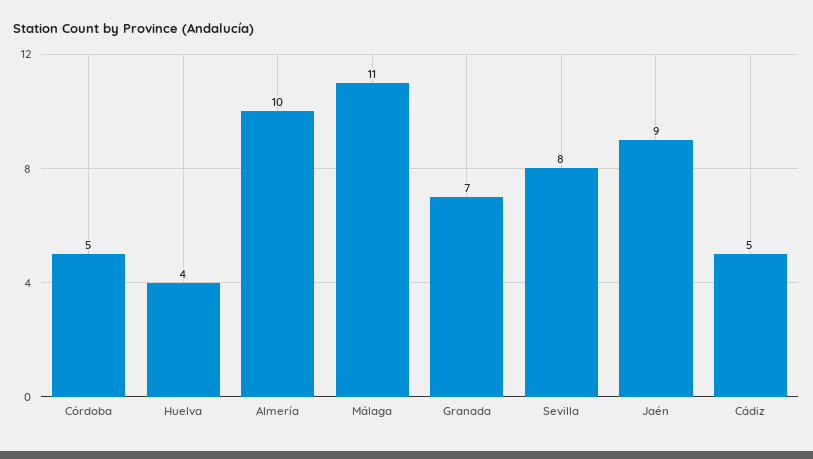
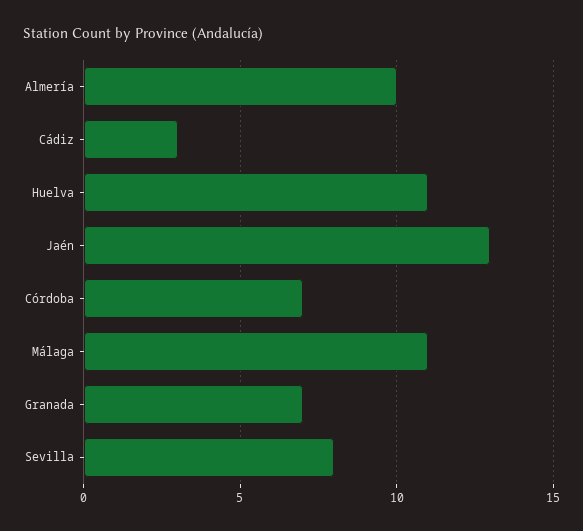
Córdoba: 5 -> 7
Huelva: 4 -> 11
Jaén: 9 -> 13
Cádiz: 5 -> 3

